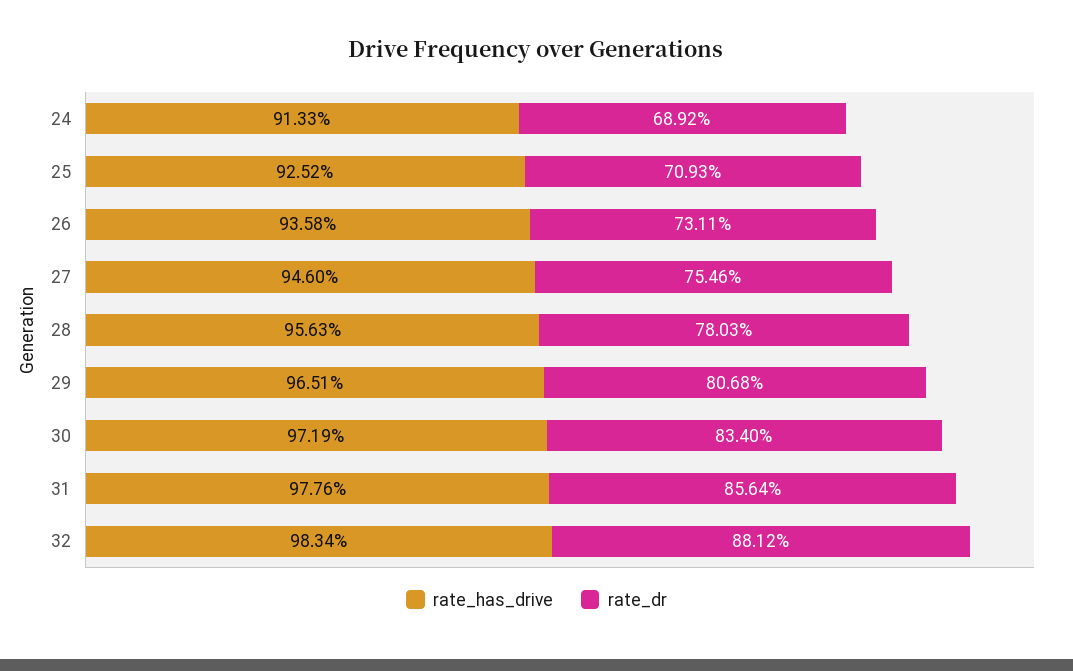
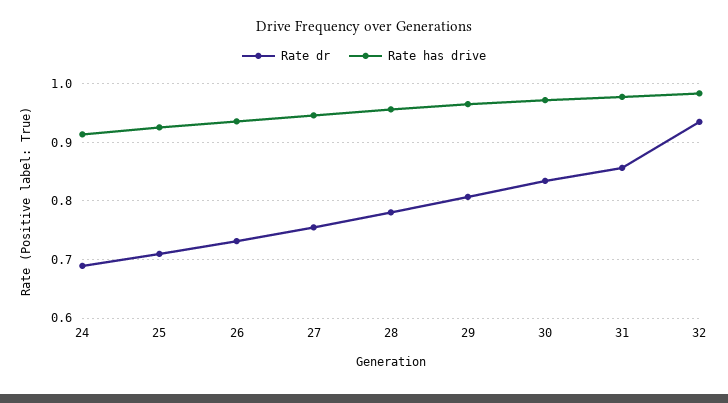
rate_dr, 32: 0.8812 -> 0.94

